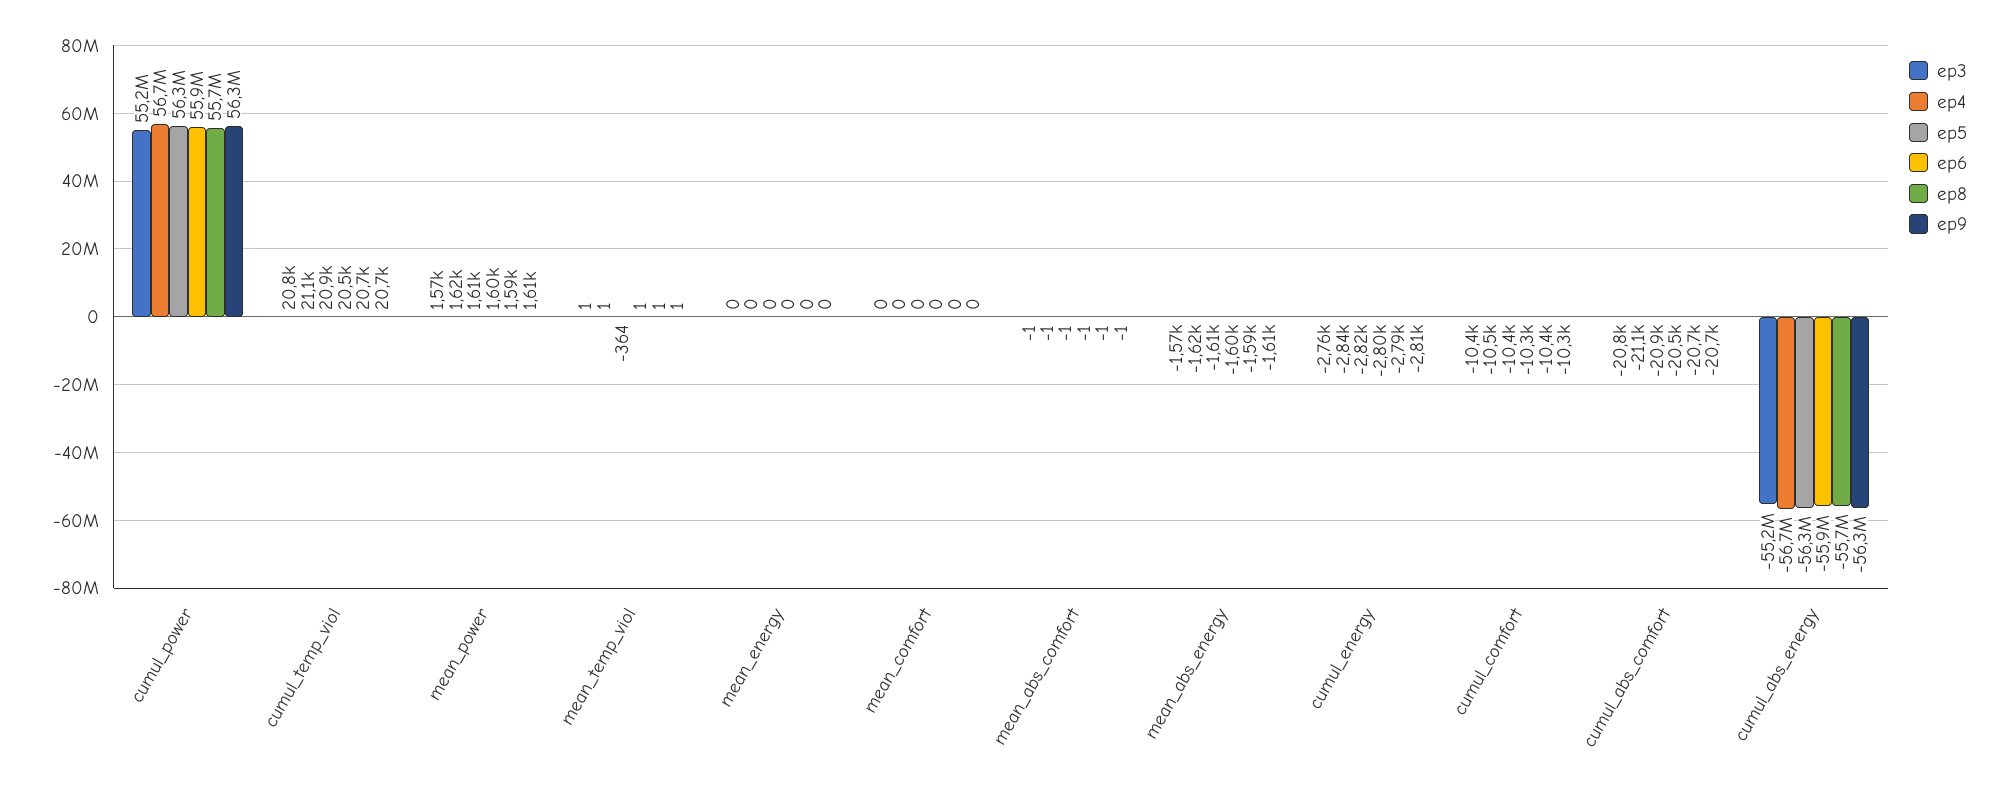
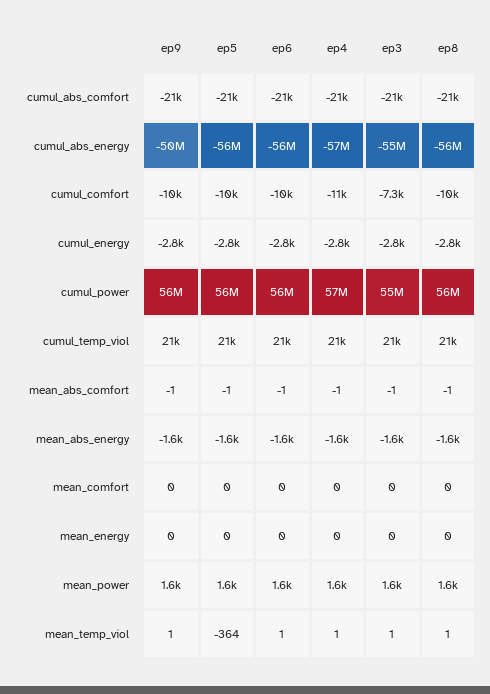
ep3, cumul_comfort: -10400 -> -7300
ep9, cumul_abs_energy: -56300000 -> -50000000

